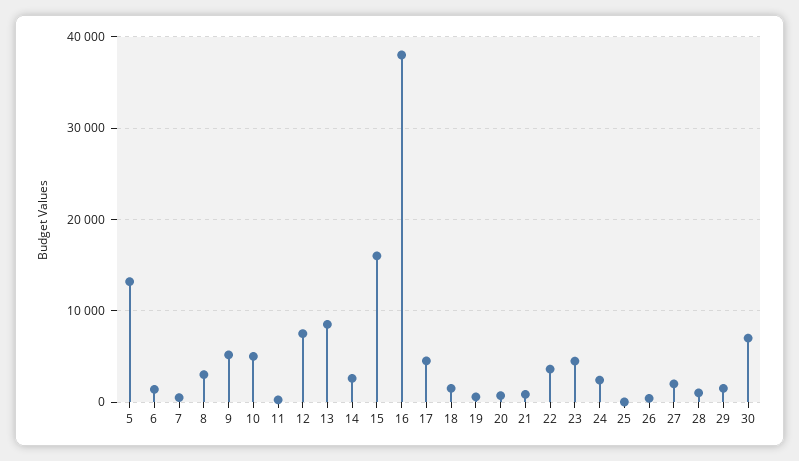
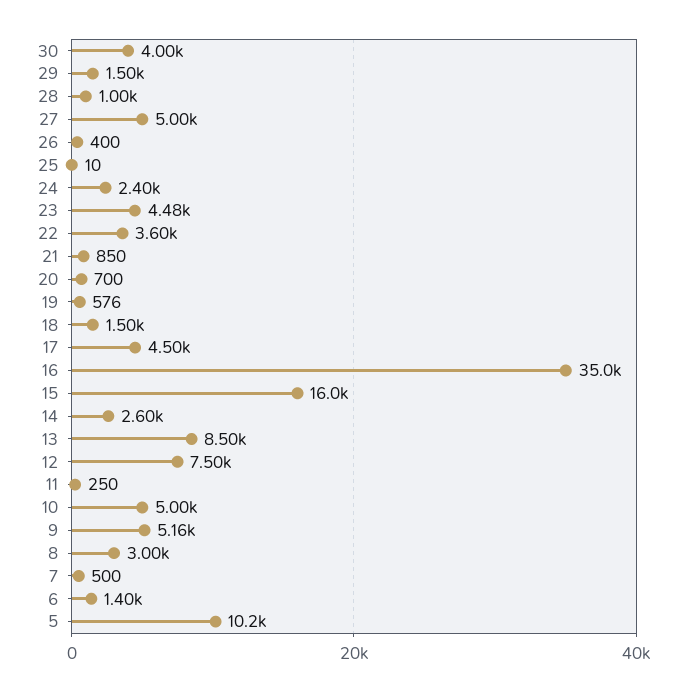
5: 13000 -> 10200
16: 38000 -> 35000
27: 2000 -> 5000
30: 7000 -> 4000

